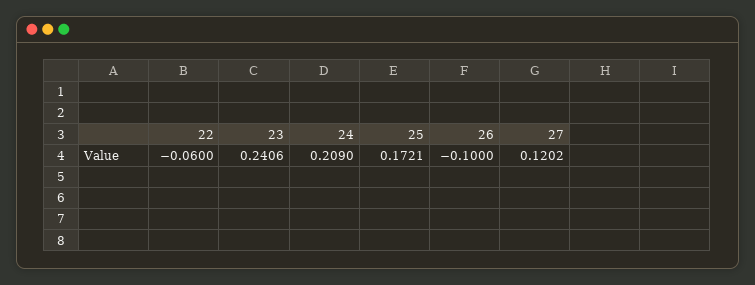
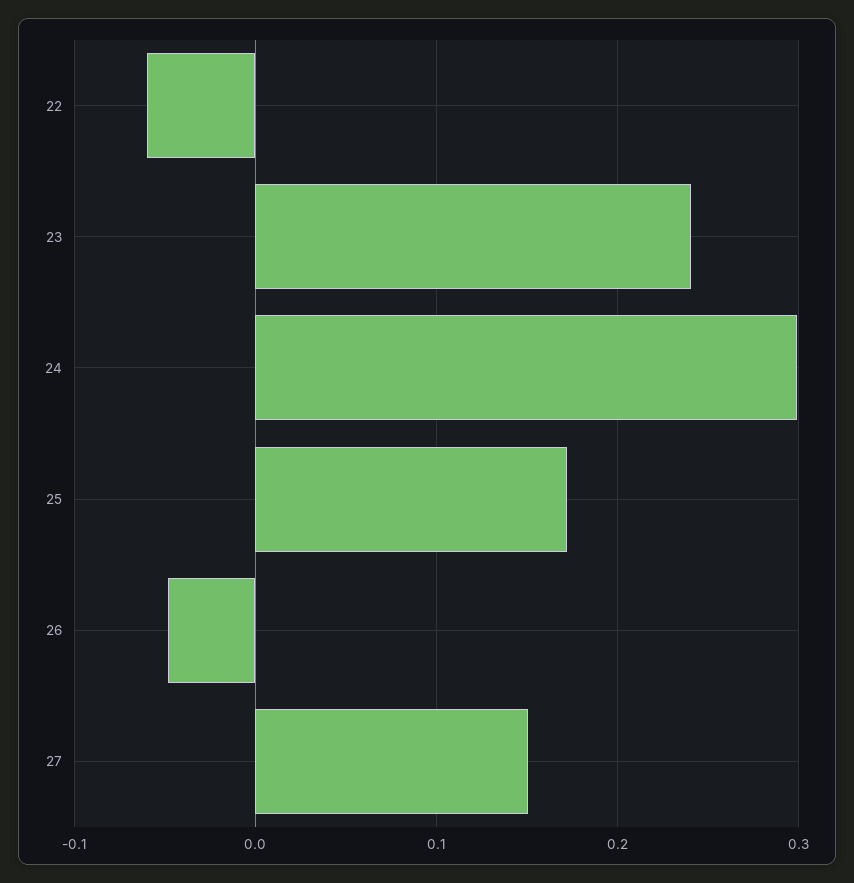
24: 0.209 -> 0.3
26: -0.1 -> -0.05
27: 0.1202 -> 0.15

